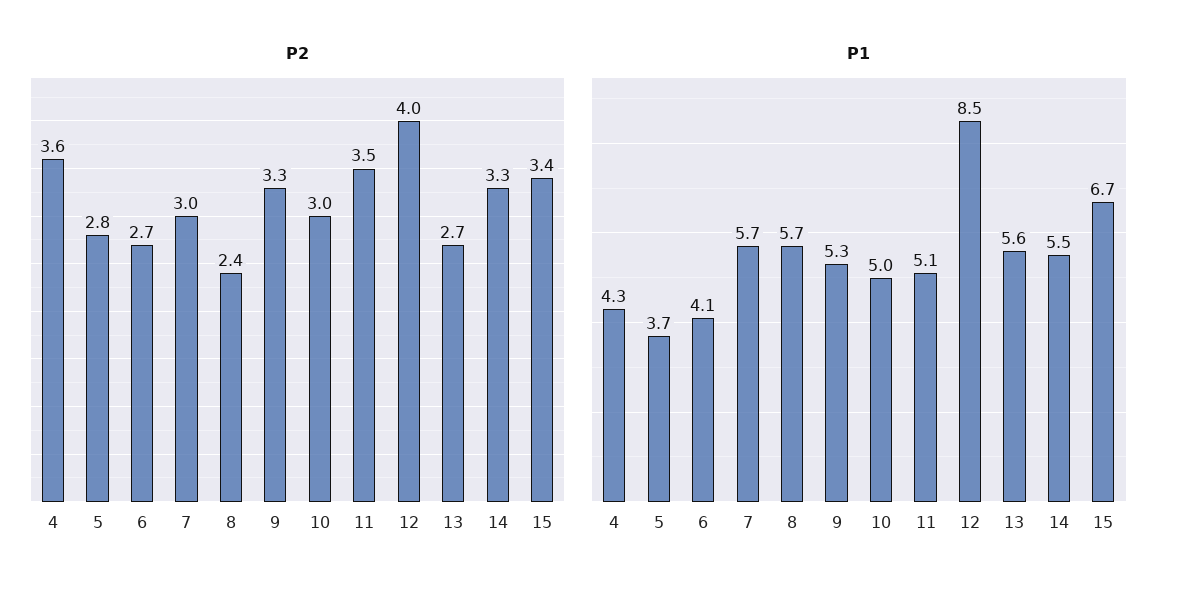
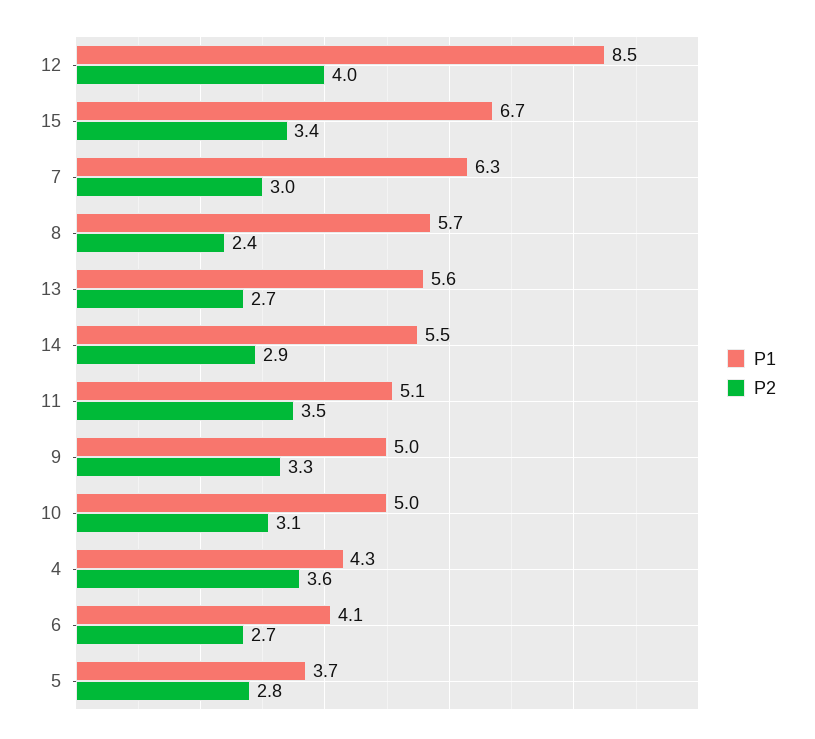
P2, 10: 3 -> 3.1
P2, 14: 3.3 -> 2.9
P1, 7: 5.7 -> 6.3
P1, 9: 5.3 -> 5

